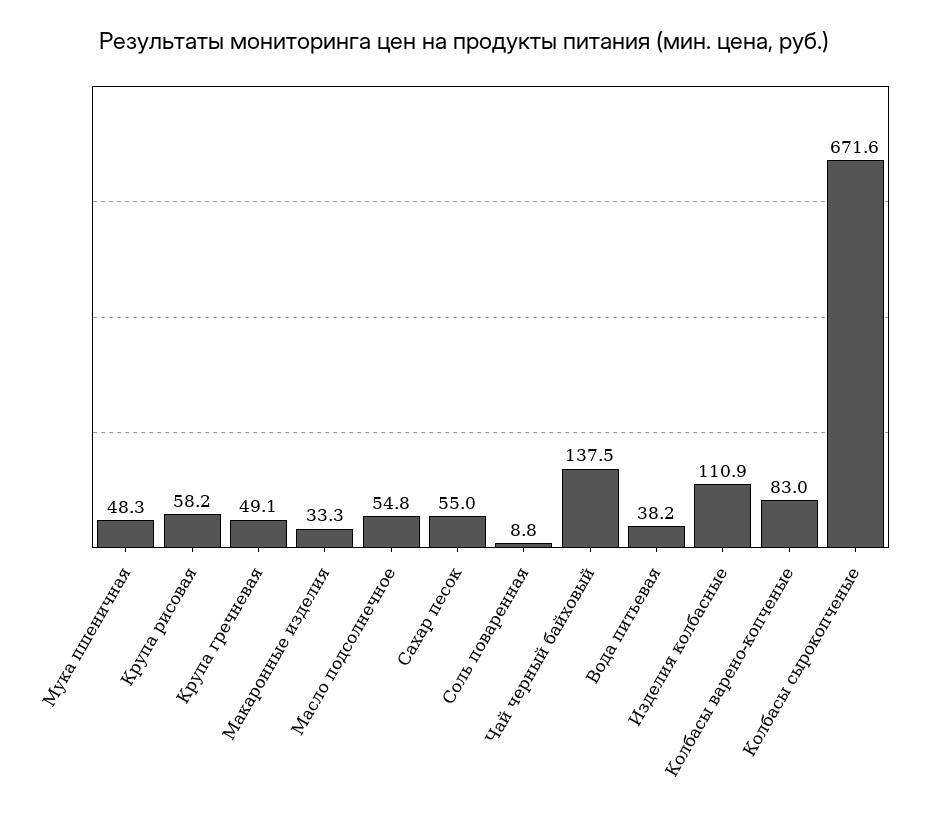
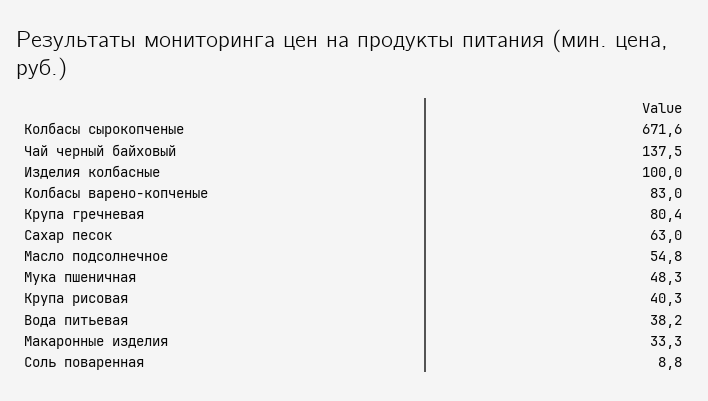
Крупа рисовая: 58.2 -> 40.3
Крупа гречневая: 49.1 -> 80.4
Сахар песок: 55 -> 63
Изделия колбасные: 110.9 -> 100

